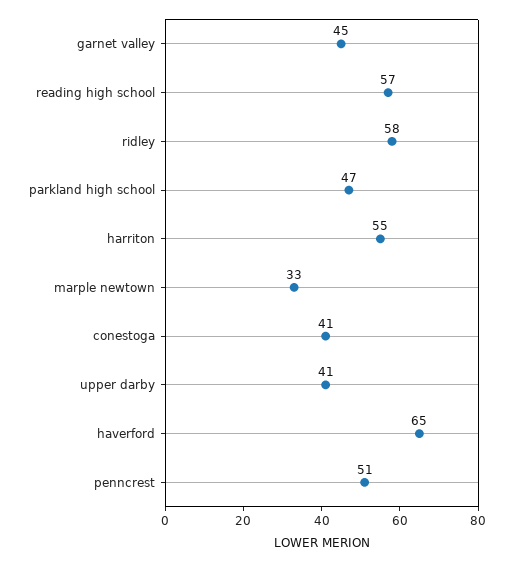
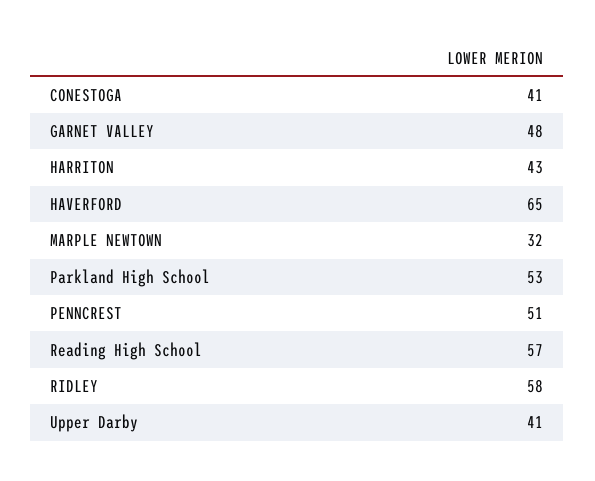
garnet valley: 45 -> 48
parkland high school: 47 -> 53
harriton: 55 -> 43
marple newtown: 33 -> 32

